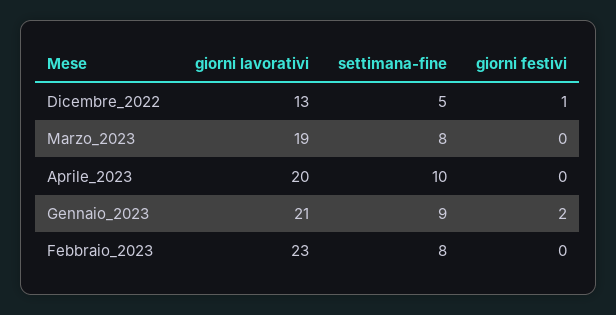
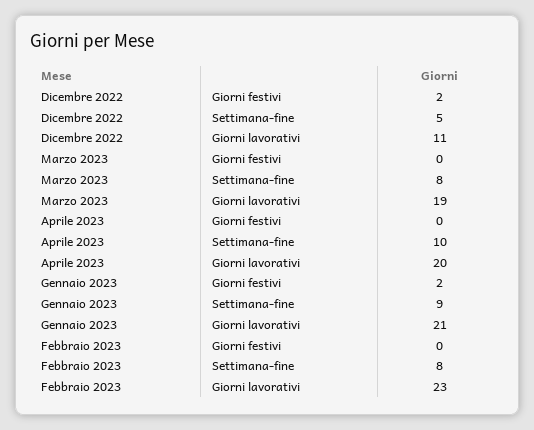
giorni lavorativi, Dicembre_2022: 13 -> 11
giorni festivi, Dicembre_2022: 1 -> 2

